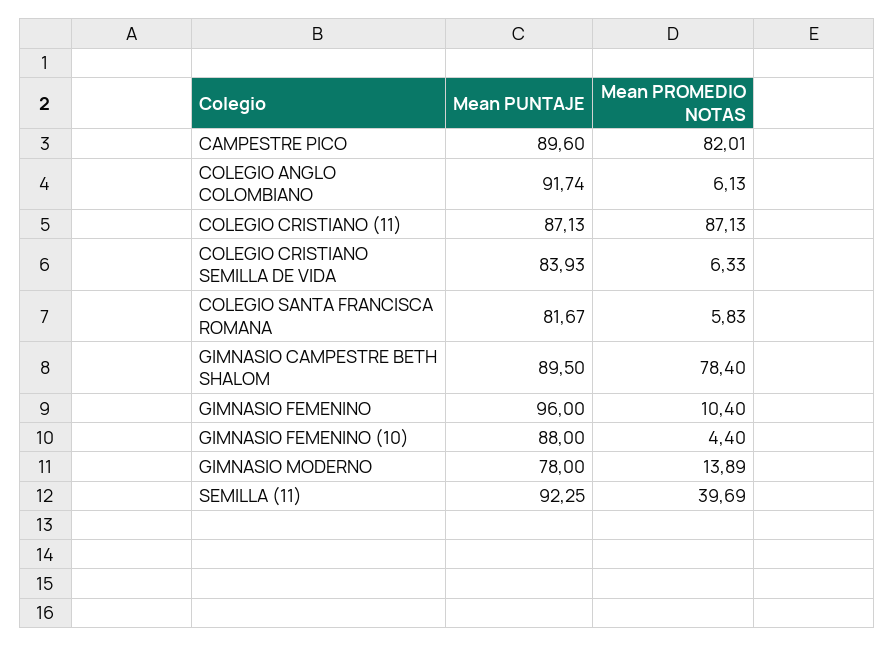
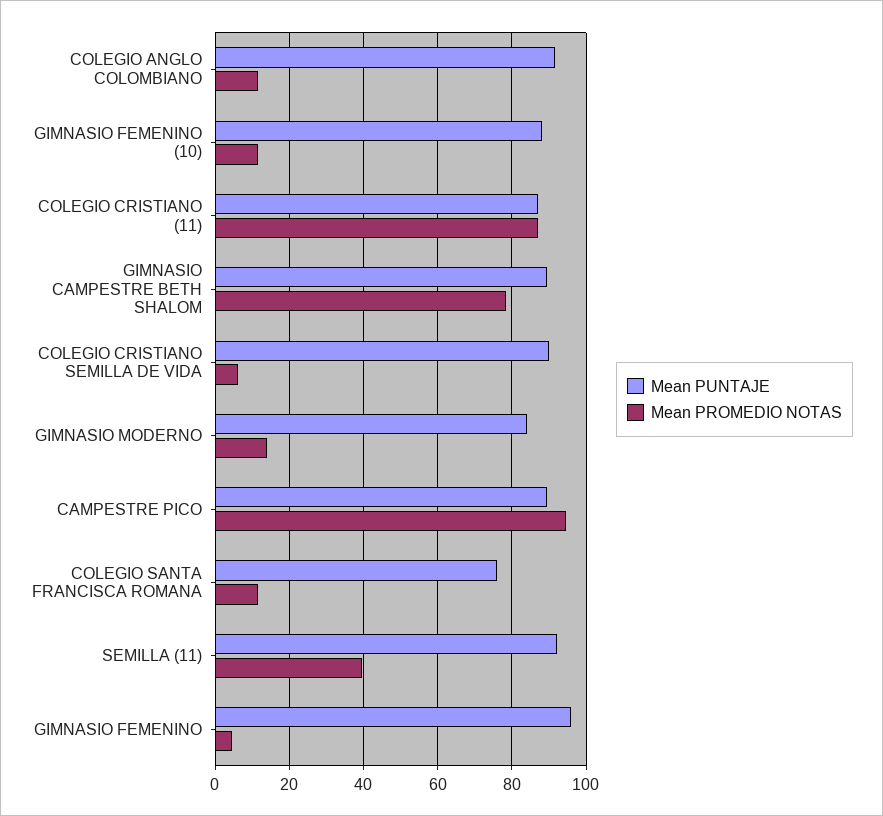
Mean PROMEDIO NOTAS, CAMPESTRE PICO: 82.01 -> 94
Mean PROMEDIO NOTAS, COLEGIO ANGLO COLOMBIANO: 6.13 -> 12
Mean PUNTAJE, COLEGIO CRISTIANO SEMILLA DE VIDA: 83.93 -> 90
Mean PUNTAJE, COLEGIO SANTA FRANCISCA ROMANA: 81.67 -> 76
Mean PROMEDIO NOTAS, COLEGIO SANTA FRANCISCA ROMANA: 5.83 -> 12
Mean PROMEDIO NOTAS, GIMNASIO FEMENINO: 10.4 -> 4
Mean PROMEDIO NOTAS, GIMNASIO FEMENINO (10): 4.4 -> 12
Mean PUNTAJE, GIMNASIO MODERNO: 78 -> 84

